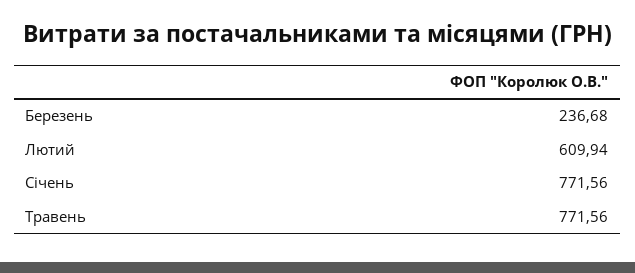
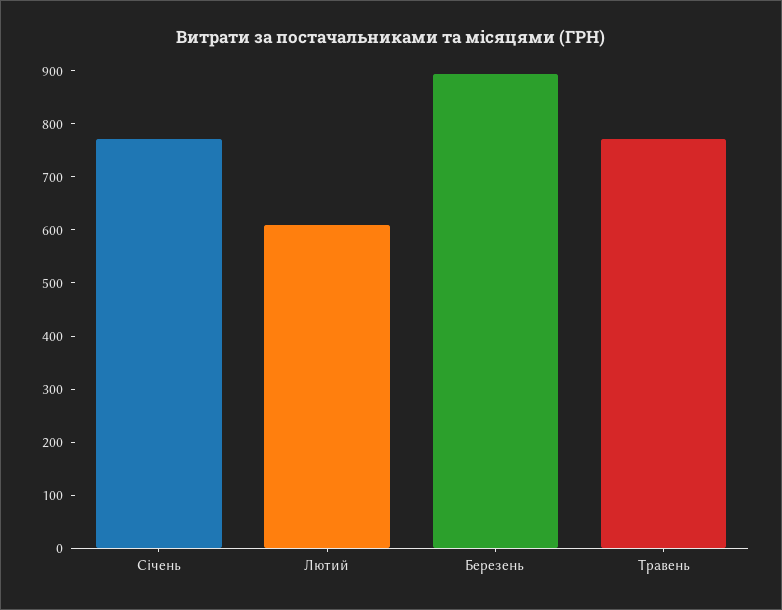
Березень: 236.68 -> 900

